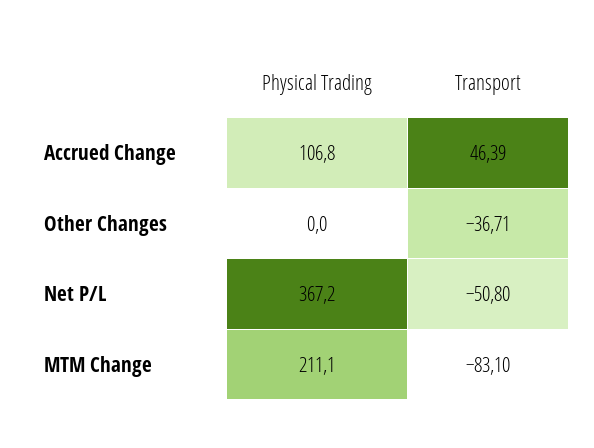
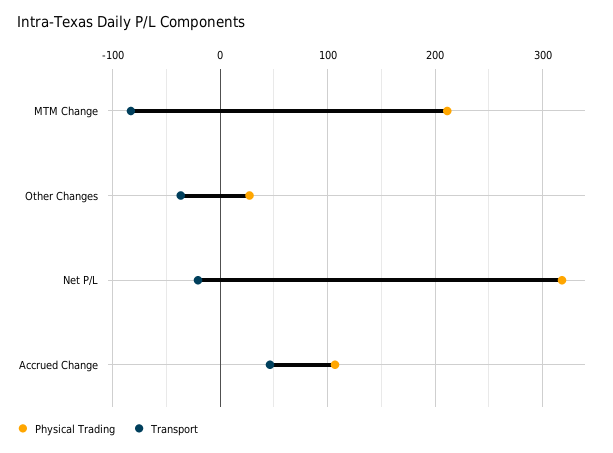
Physical Trading, Other Changes: 0 -> 30
Physical Trading, Net P/L: 367.2 -> 320
Transport, Net P/L: -50.8 -> -20

